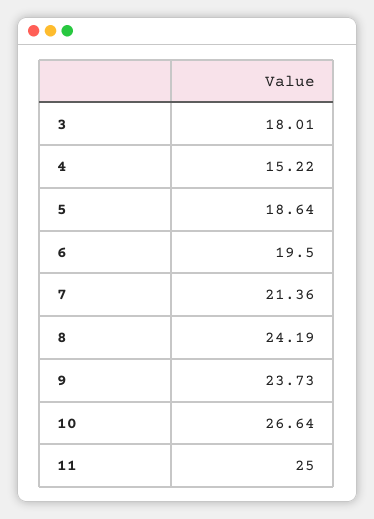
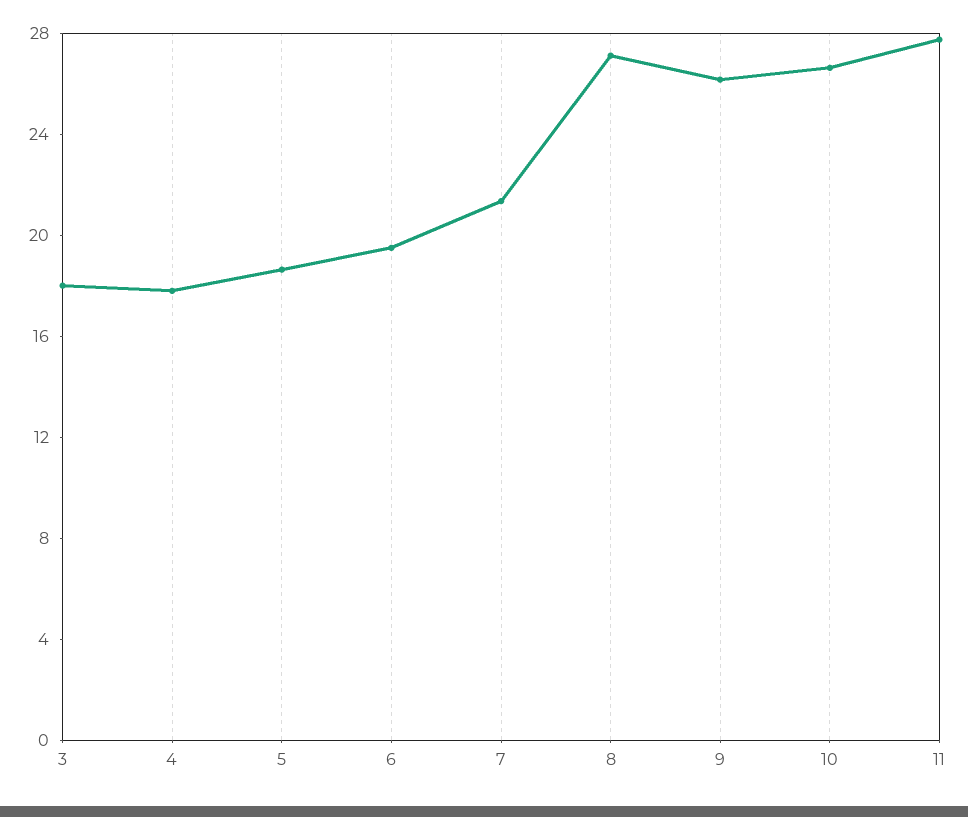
4: 15.22 -> 18
8: 24.19 -> 27
9: 23.73 -> 26
11: 25 -> 28

